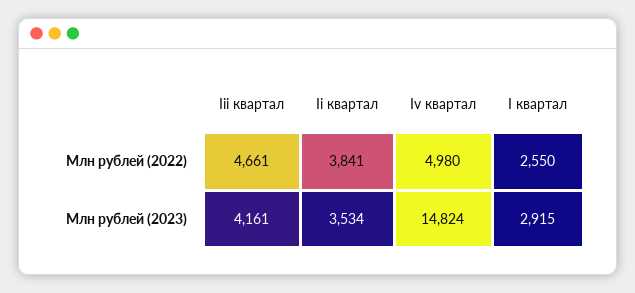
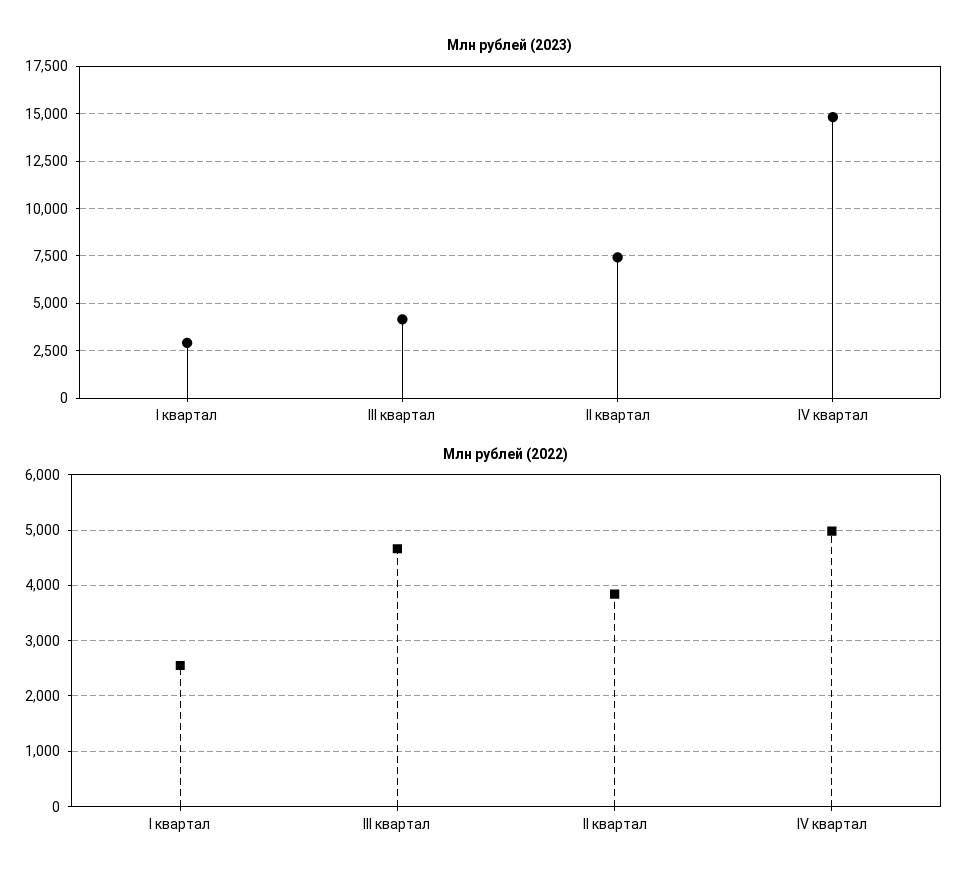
Млн рублей (2023), Ii квартал: 3534 -> 7500

